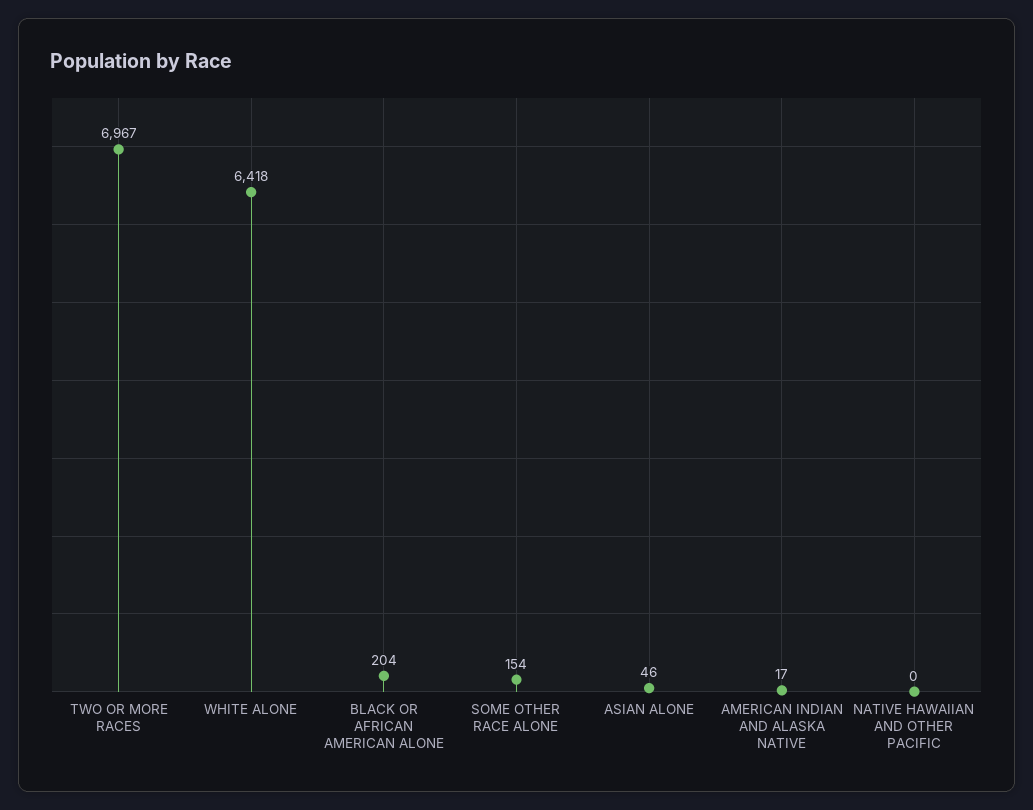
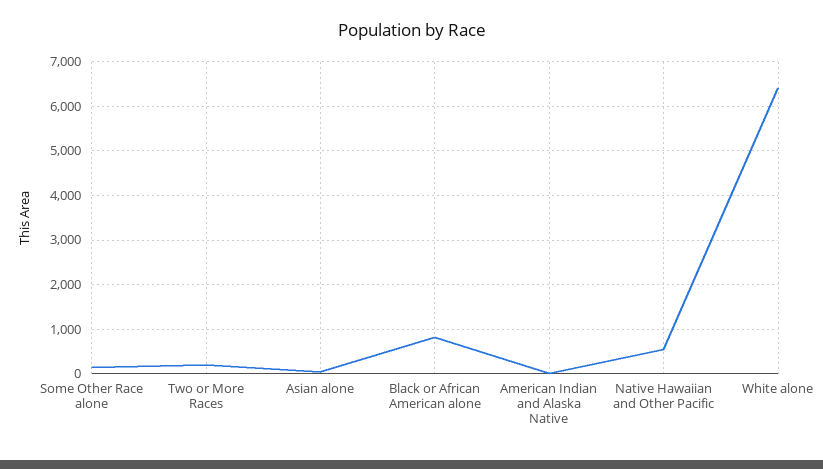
TWO OR MORE RACES: 6967 -> 200
BLACK OR AFRICAN AMERICAN ALONE: 204 -> 800
NATIVE HAWAIIAN AND OTHER PACIFIC: 0 -> 600

